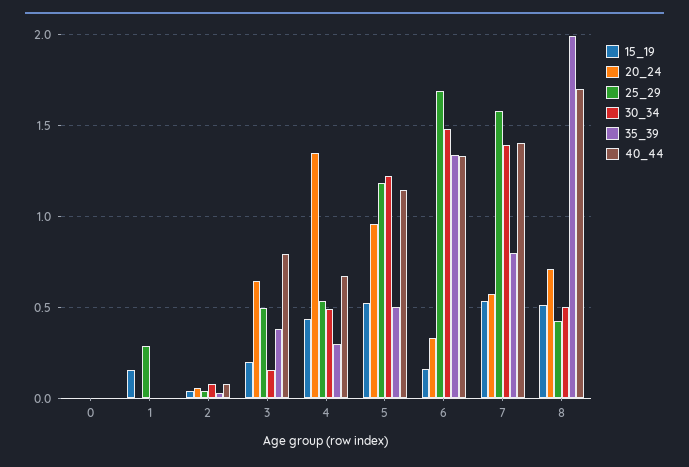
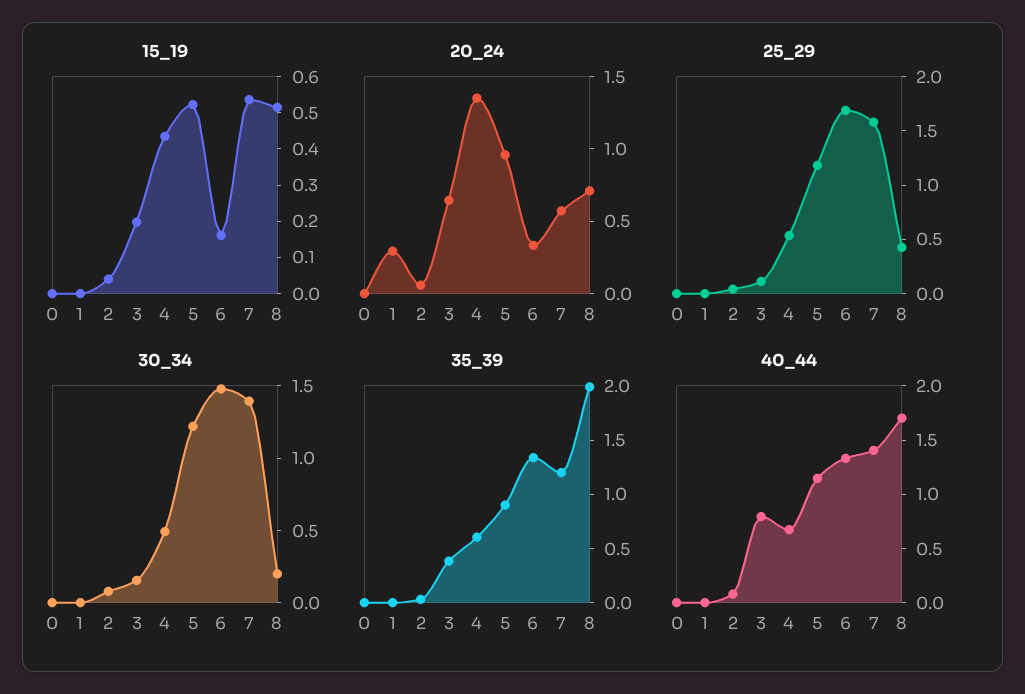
15_19, 1: 0.15 -> 0
20_24, 1: 0 -> 0.3
25_29, 1: 0.3 -> 0
25_29, 3: 0.5 -> 0.1
35_39, 4: 0.3 -> 0.6
35_39, 5: 0.5 -> 0.9
35_39, 7: 0.8 -> 1.2
30_34, 8: 0.5 -> 0.2

